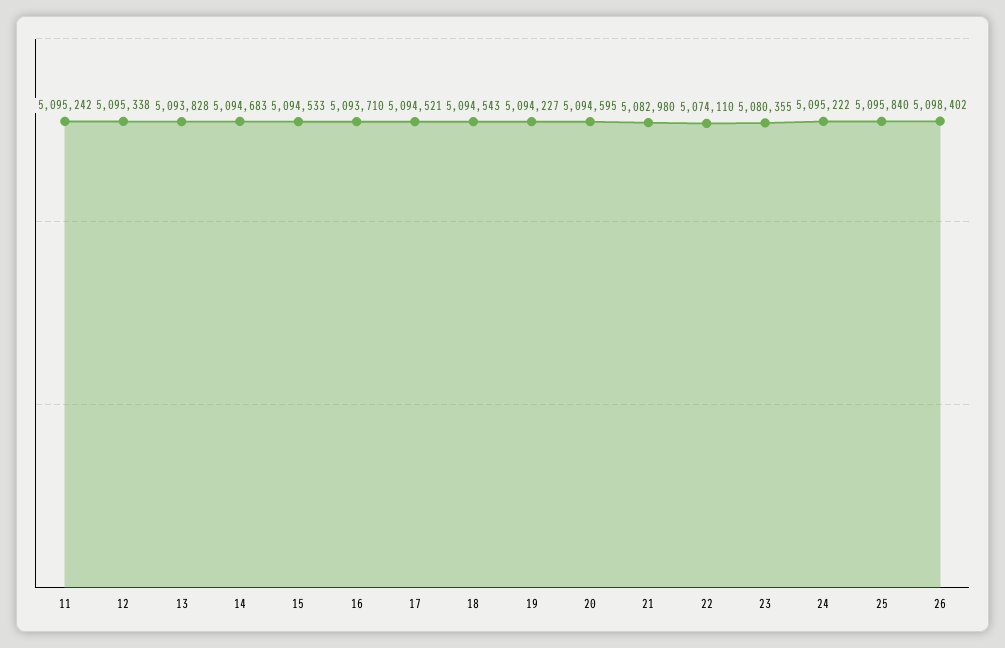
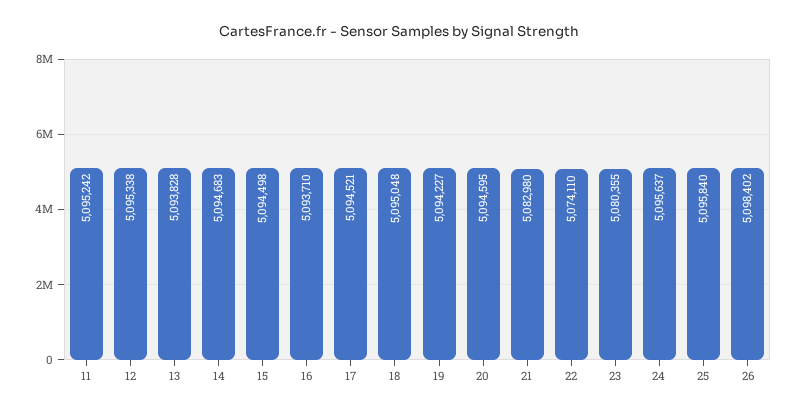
15: 5094533 -> 5094498
18: 5094543 -> 5095048
24: 5095222 -> 5095637

